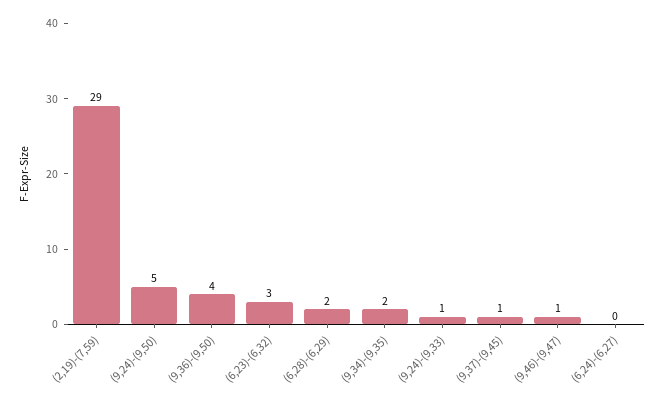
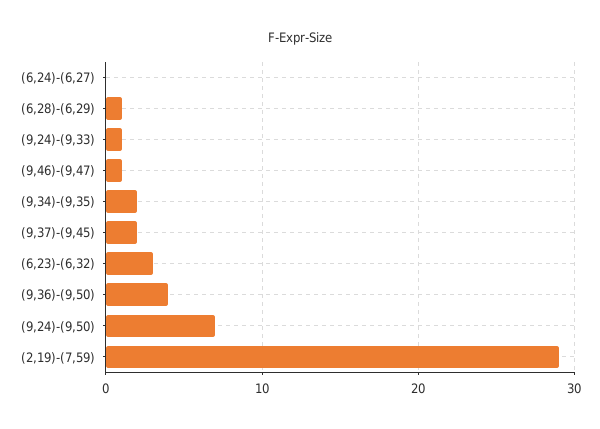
(9,24)-(9,50): 5 -> 7
(6,28)-(6,29): 2 -> 1
(9,37)-(9,45): 1 -> 2

